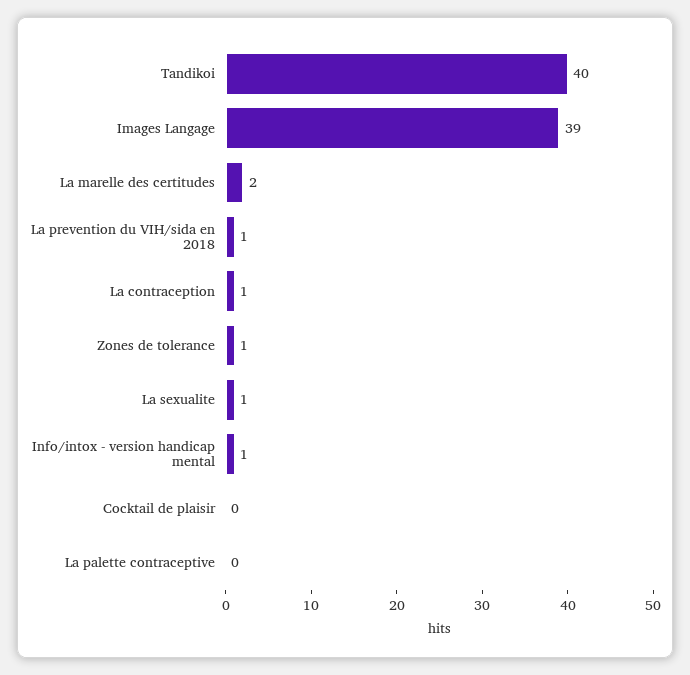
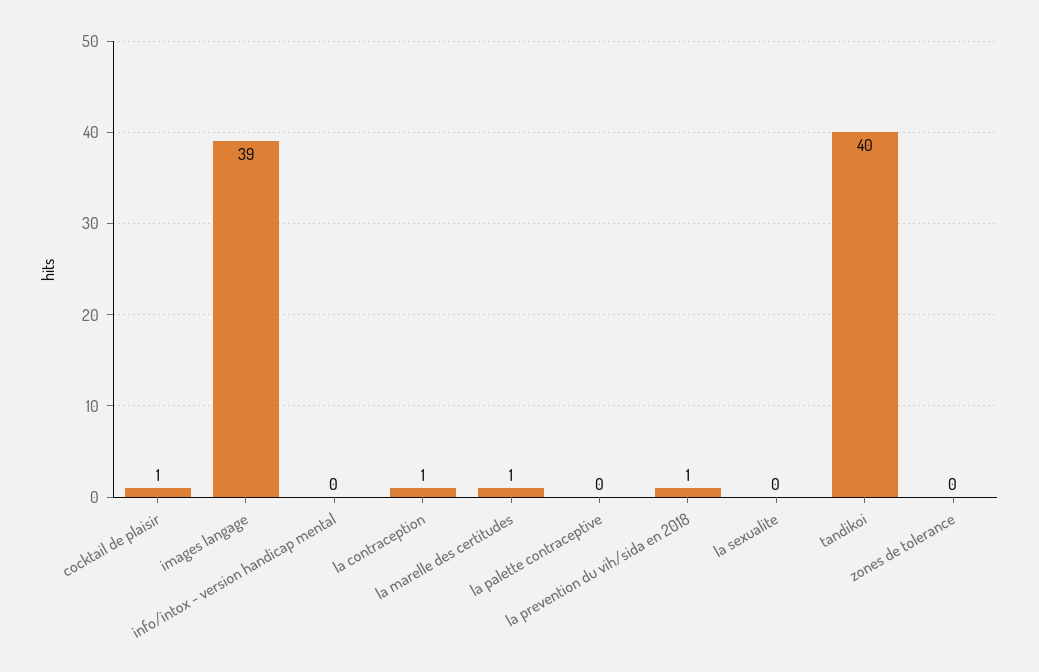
La marelle des certitudes: 2 -> 1
Zones de tolerance: 1 -> 0
La sexualite: 1 -> 0
Info/intox - version handicap mental: 1 -> 0
Cocktail de plaisir: 0 -> 1

